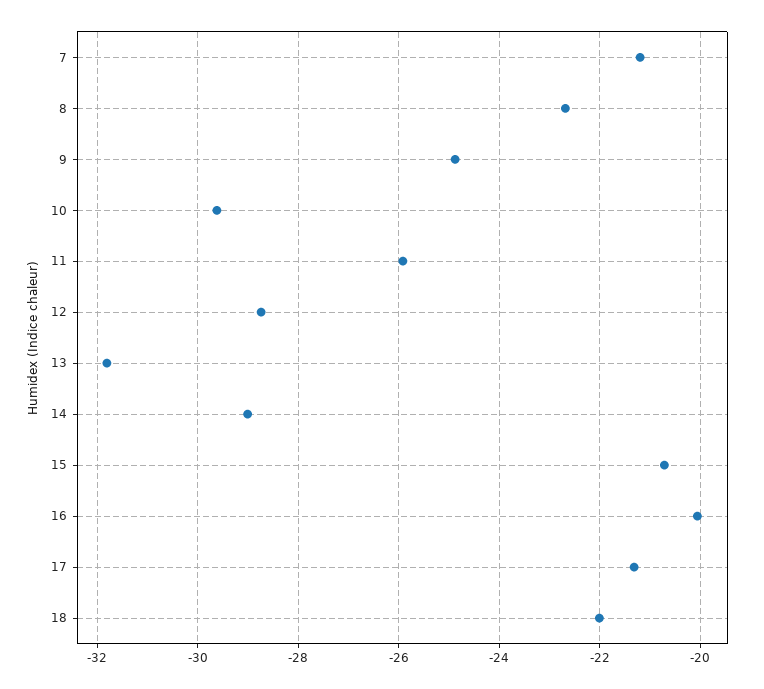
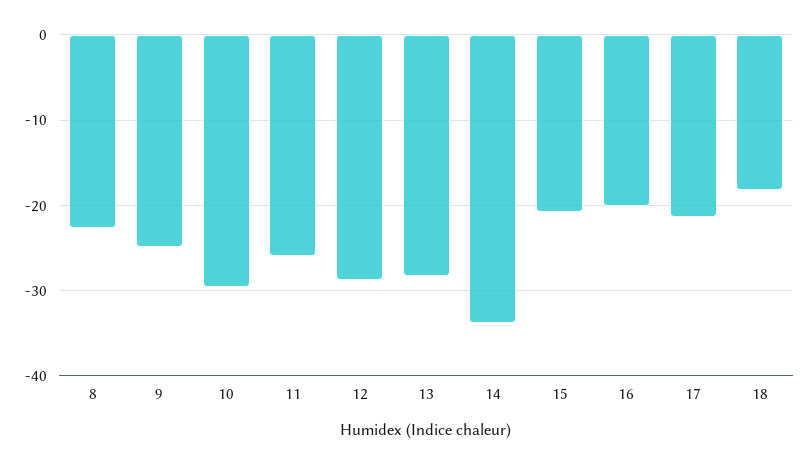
7: -21.2 -> none
13: -31.8 -> -28
14: -29 -> -34
18: -22 -> -18

